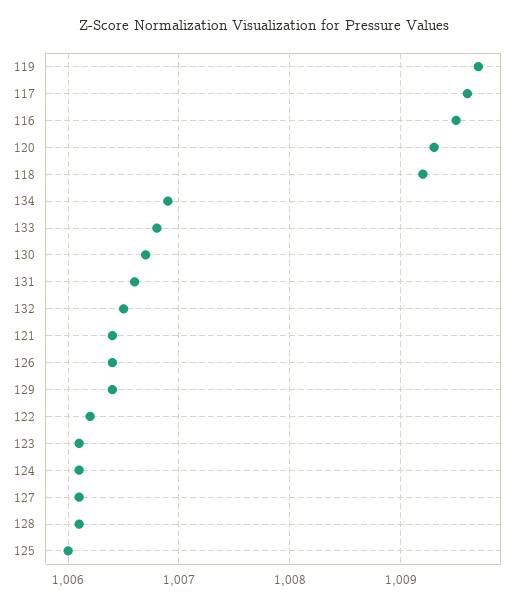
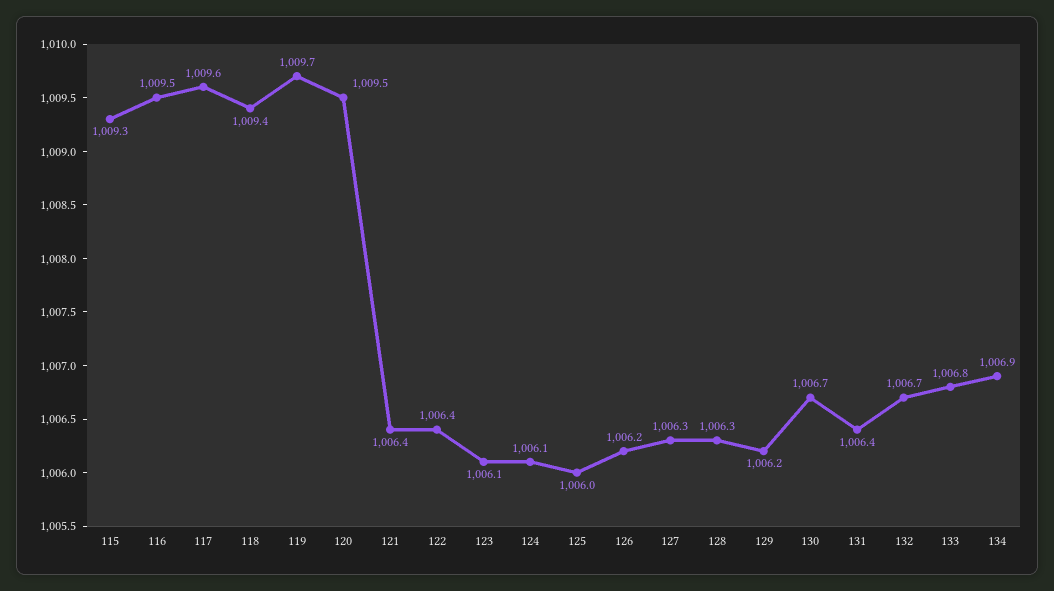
120: 1009.3 -> 1009.5
118: 1009.2 -> 1009.4
131: 1006.6 -> 1006.4
132: 1006.5 -> 1006.7
126: 1006.4 -> 1006.2
129: 1006.4 -> 1006.2
122: 1006.2 -> 1006.4
127: 1006.1 -> 1006.3
128: 1006.1 -> 1006.3
115: none -> 1009.3

